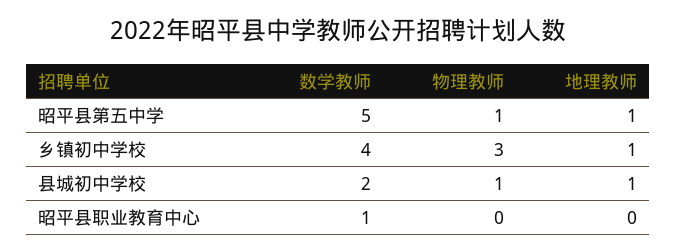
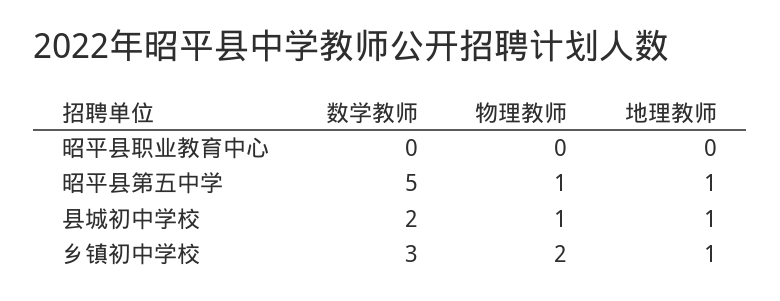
数学教师, 乡镇初中学校: 4 -> 3
物理教师, 乡镇初中学校: 3 -> 2
数学教师, 昭平县职业教育中心: 1 -> 0

